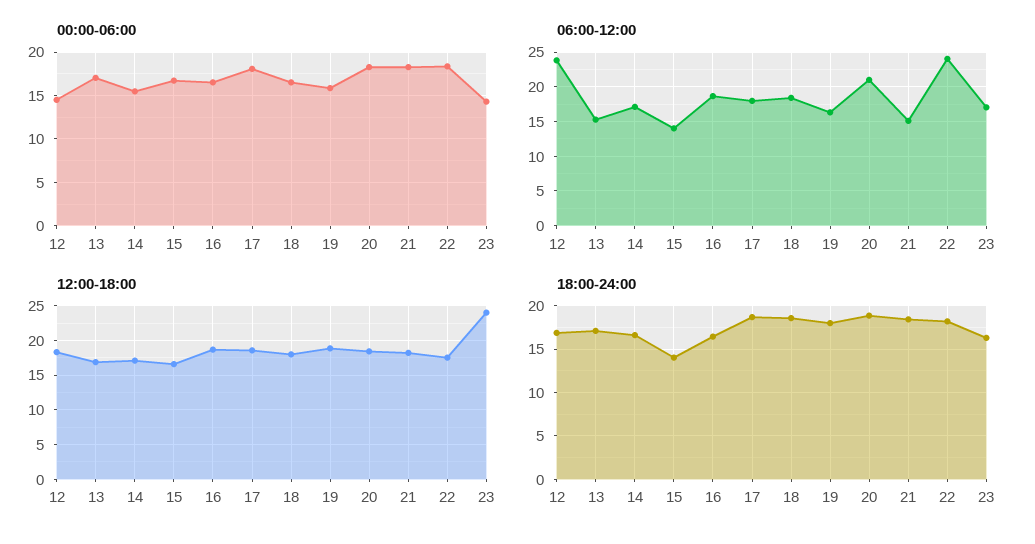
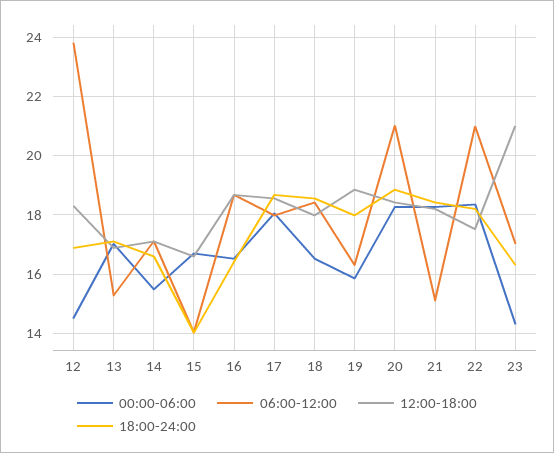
06:00-12:00, 22: 24 -> 21
12:00-18:00, 23: 24 -> 21

